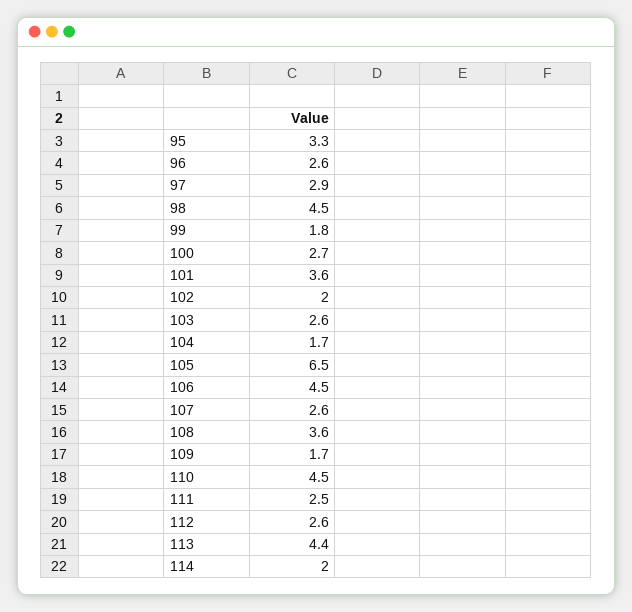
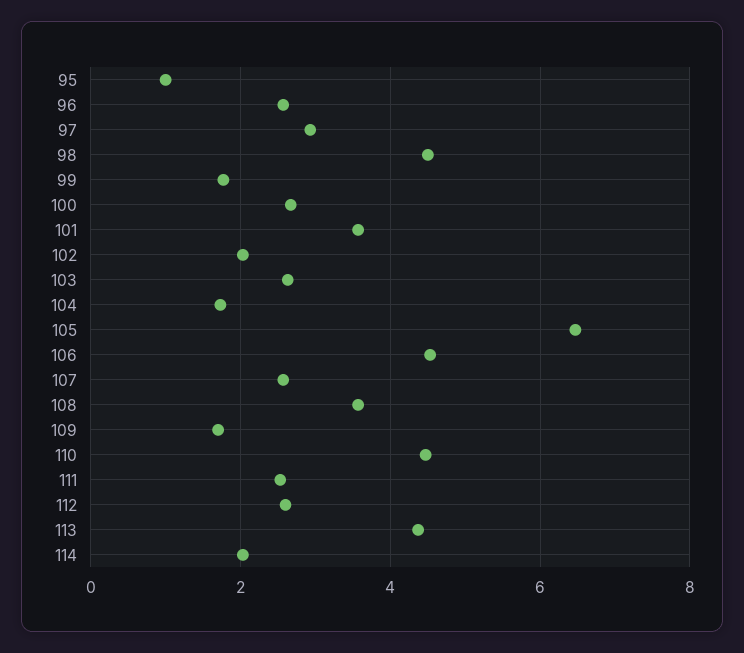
95: 3.3 -> 1

